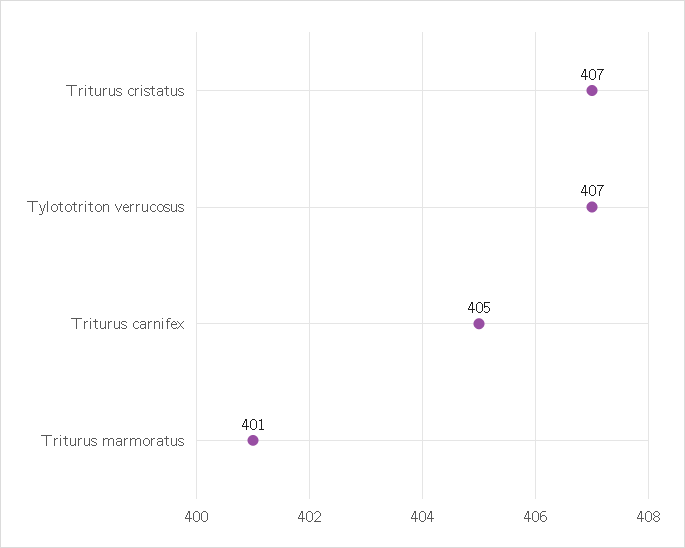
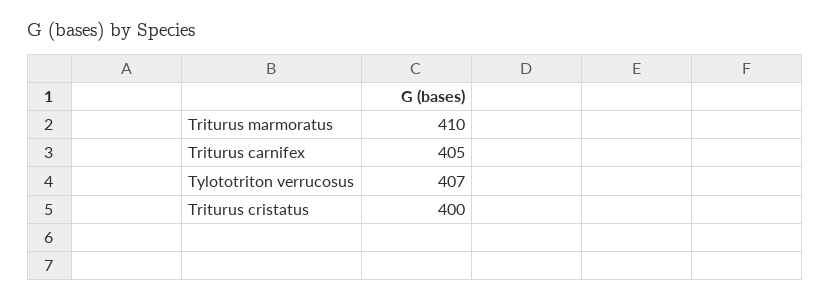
Triturus cristatus: 407 -> 400
Triturus marmoratus: 401 -> 410

